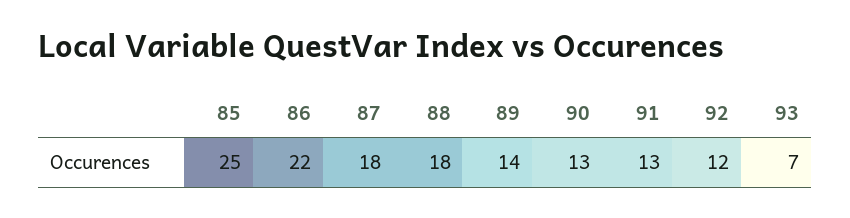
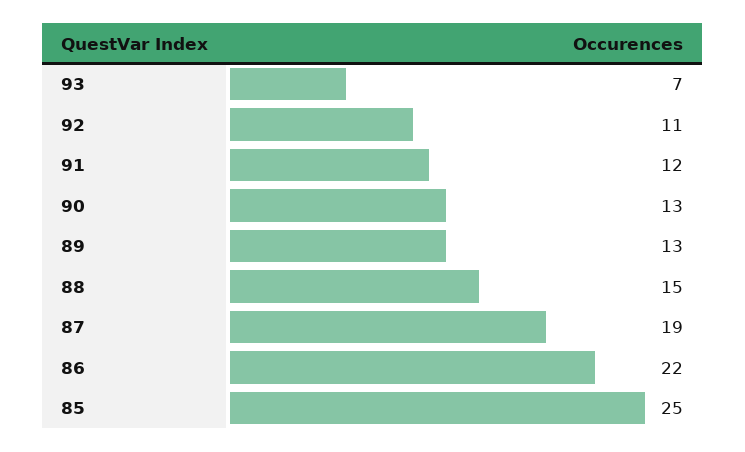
87: 18 -> 19
88: 18 -> 15
89: 14 -> 13
91: 13 -> 12
92: 12 -> 11

